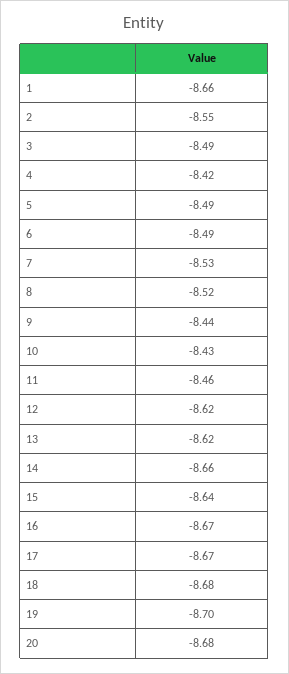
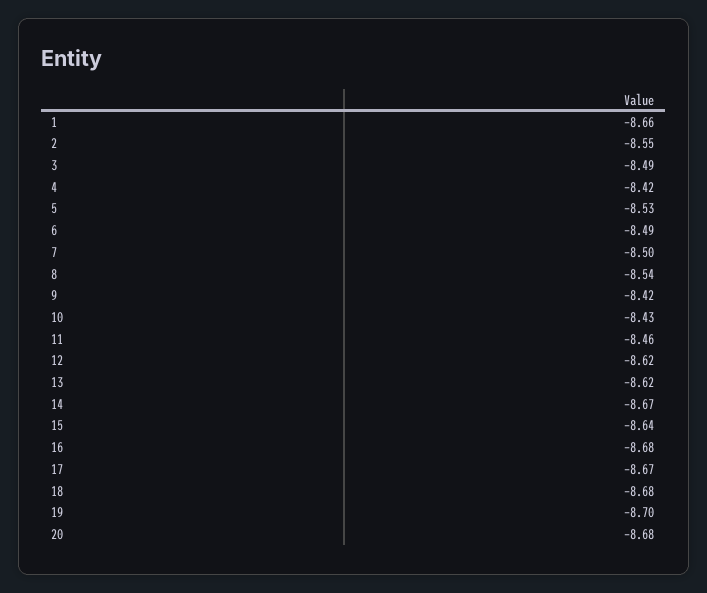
5: -8.49 -> -8.53
7: -8.53 -> -8.5
8: -8.52 -> -8.54
9: -8.44 -> -8.42
14: -8.66 -> -8.67
16: -8.67 -> -8.68

